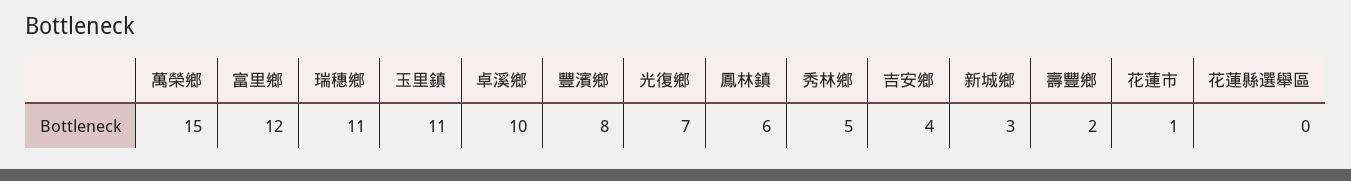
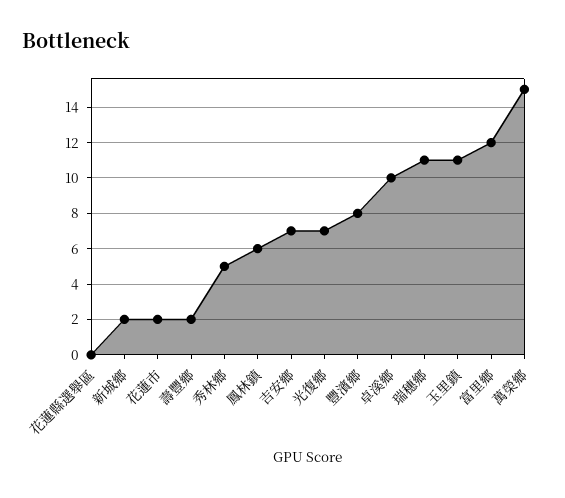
吉安鄉: 4 -> 7
新城鄉: 3 -> 2
花蓮市: 1 -> 2

